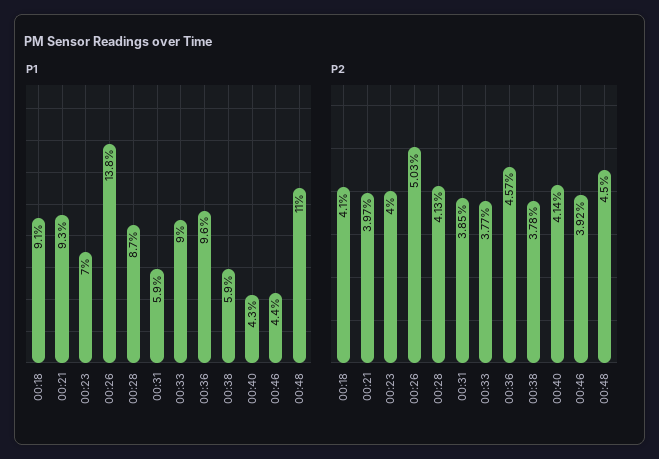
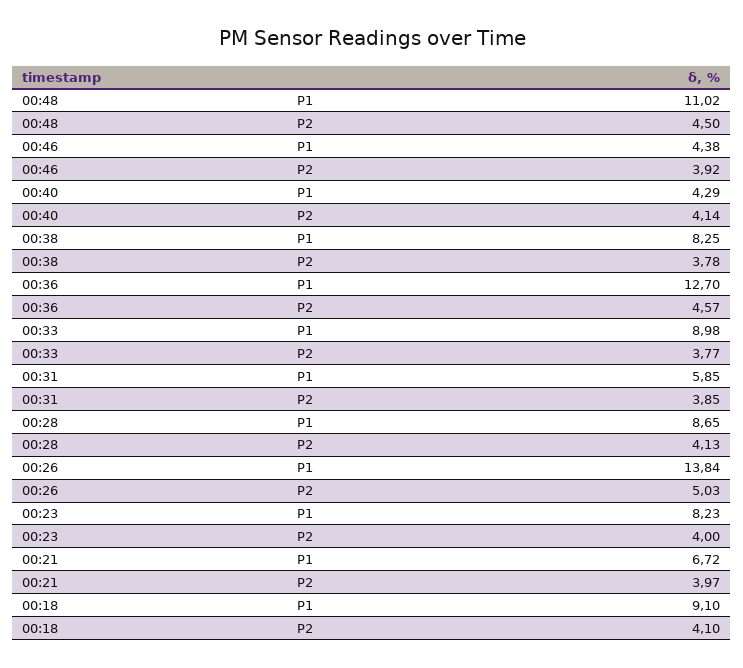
P1, 00:21: 9.3 -> 6.72
P1, 00:23: 7 -> 8.23
P1, 00:36: 9.6 -> 12.7
P1, 00:38: 5.9 -> 8.25

